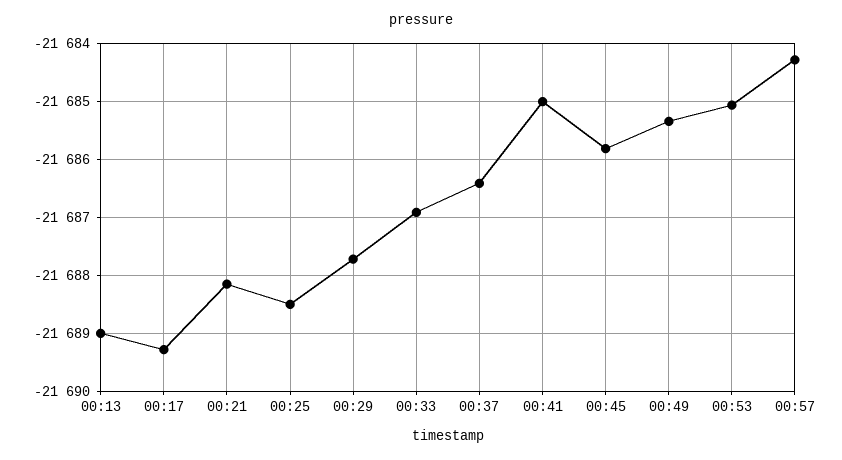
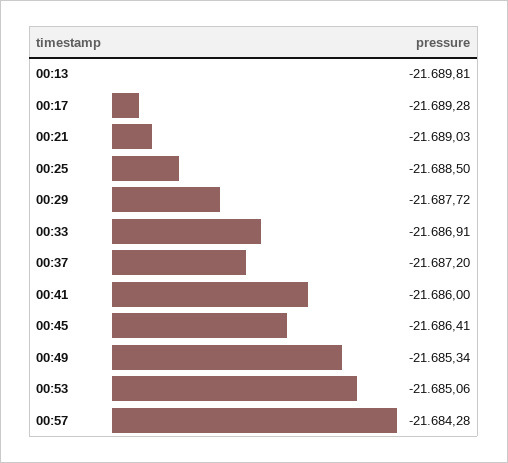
00:13: -21689 -> -21689.81
00:21: -21688.2 -> -21689.03
00:37: -21686.4 -> -21687.2
00:41: -21685 -> -21686
00:45: -21685.8 -> -21686.41

